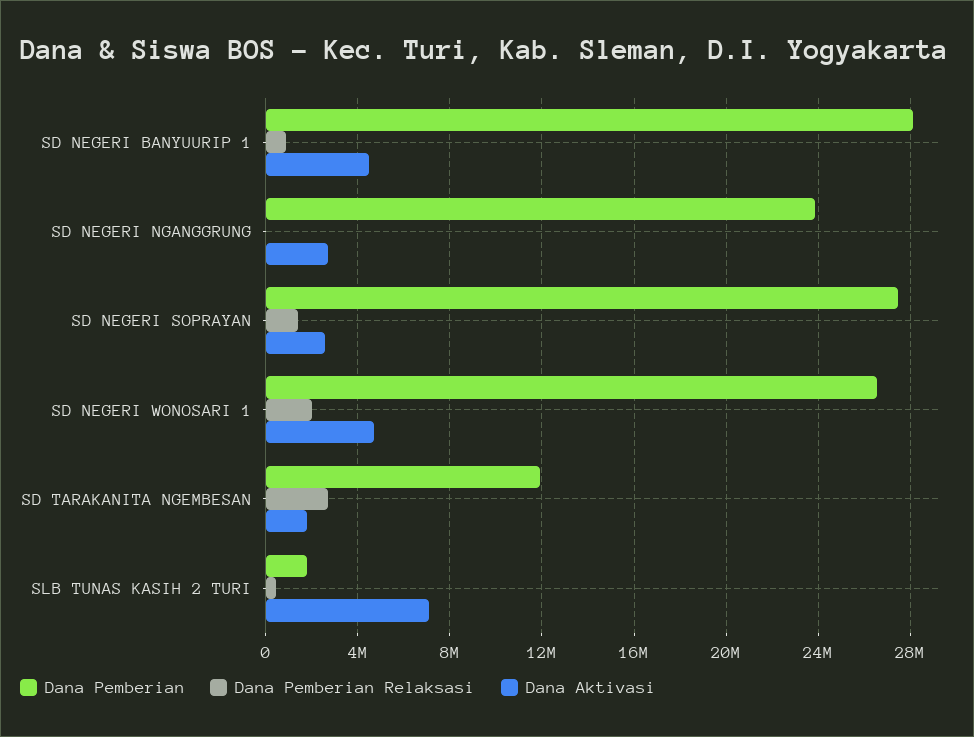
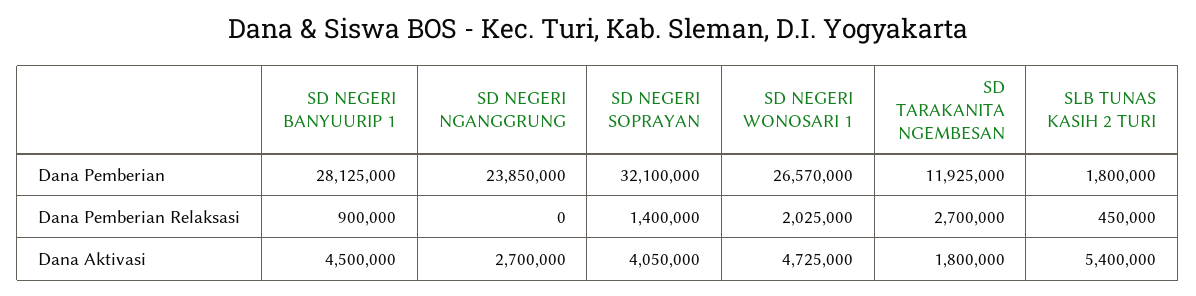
Dana Pemberian, SD NEGERI SOPRAYAN: 27500000 -> 32100000
Dana Aktivasi, SD NEGERI SOPRAYAN: 2500000 -> 4050000
Dana Aktivasi, SLB TUNAS KASIH 2 TURI: 7000000 -> 5400000

